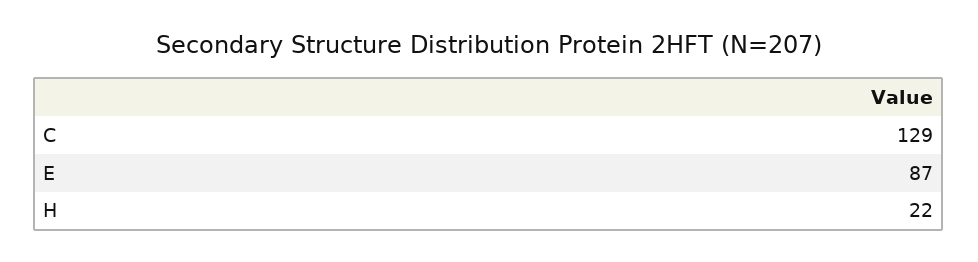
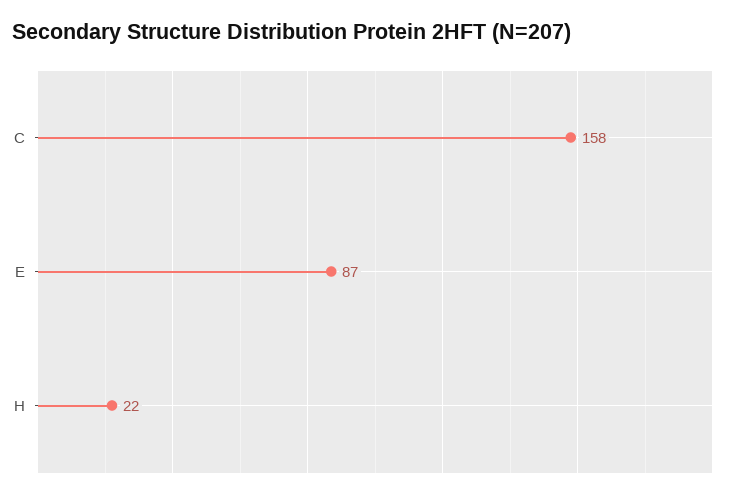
C: 129 -> 158

